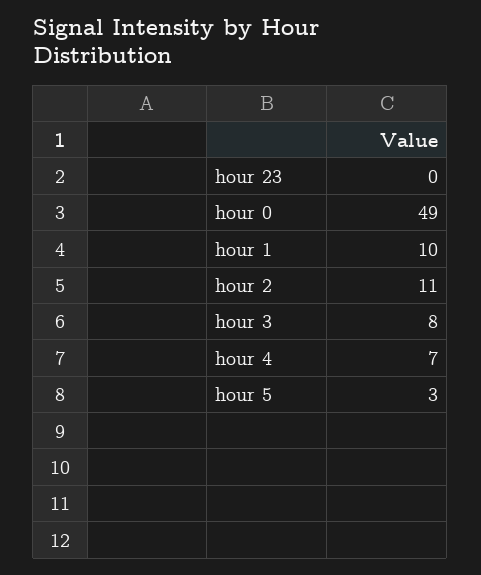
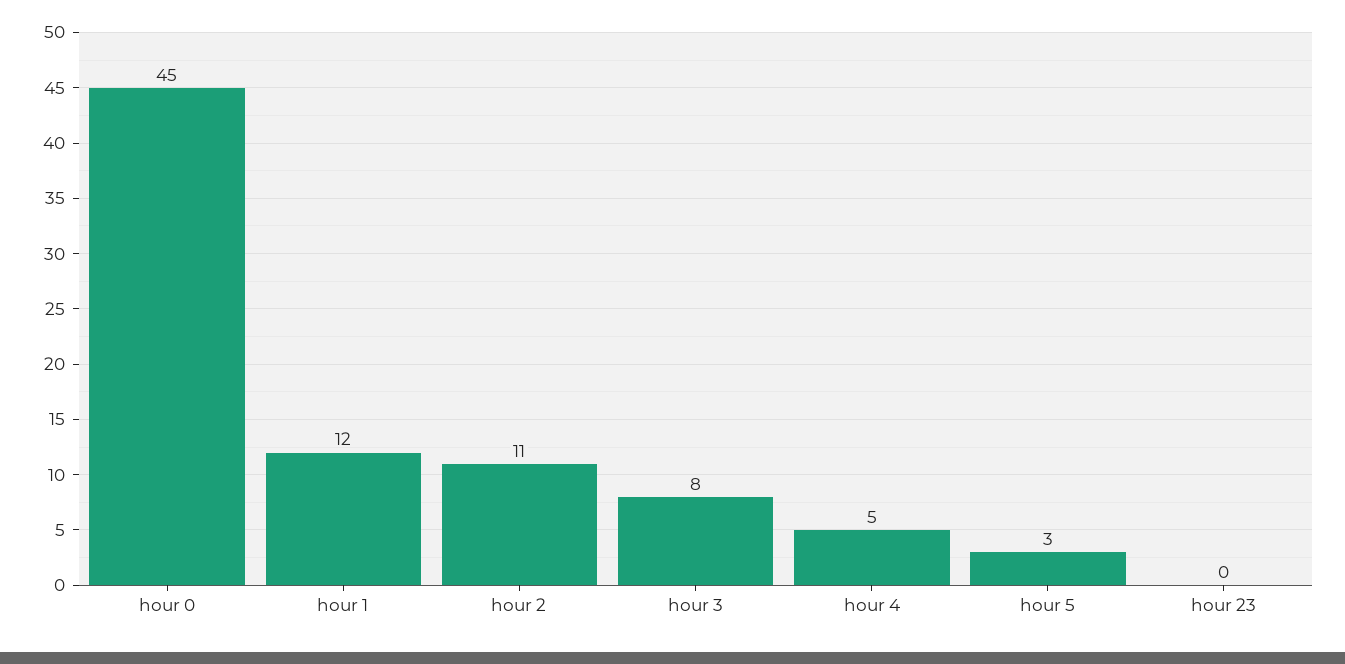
hour 0: 49 -> 45
hour 1: 10 -> 12
hour 4: 7 -> 5

